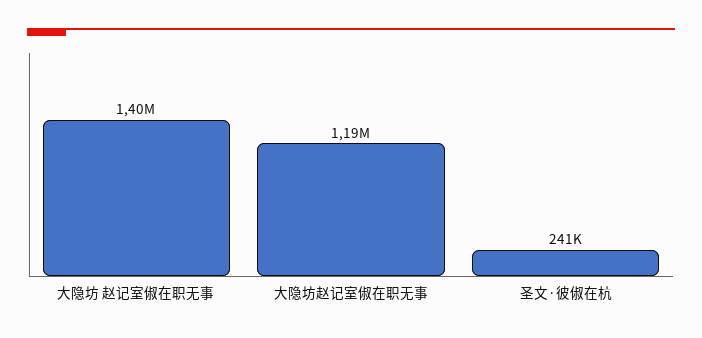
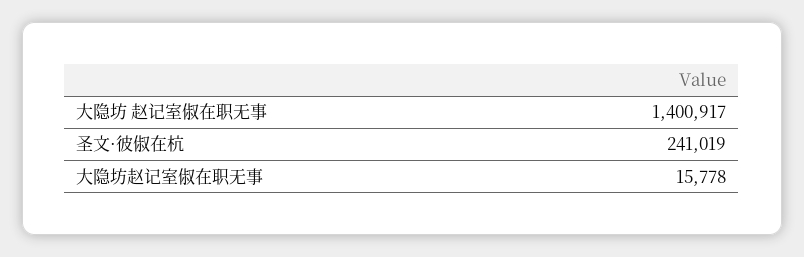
大隐坊赵记室俶在职无事: 1190000 -> 15778

